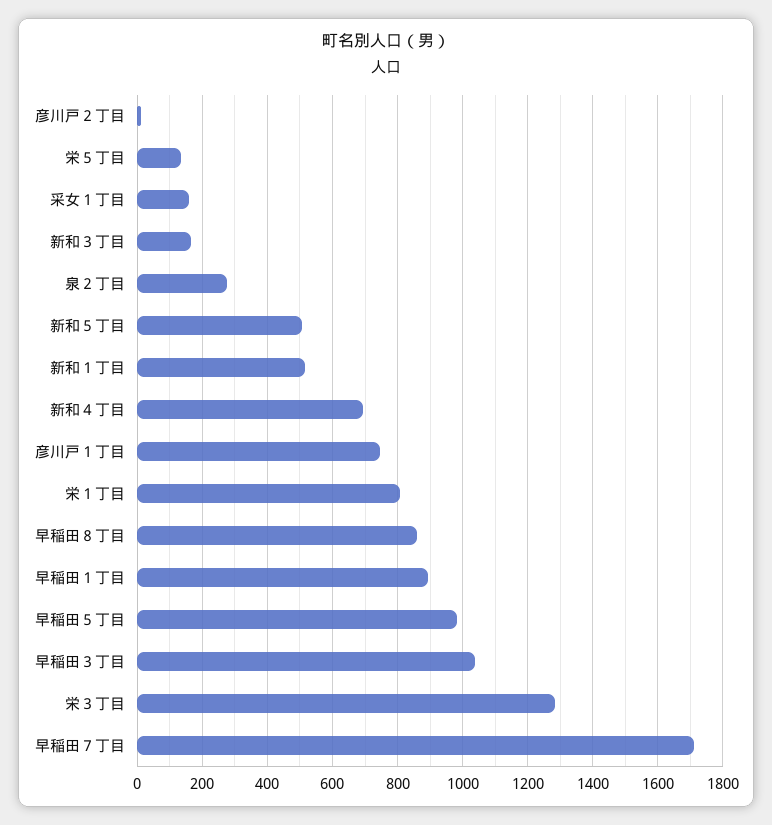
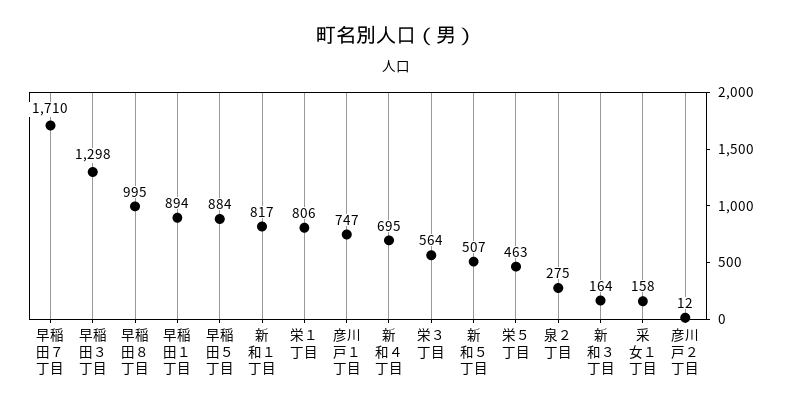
栄５丁目: 140 -> 463
新和１丁目: 520 -> 817
早稲田８丁目: 860 -> 995
早稲田５丁目: 980 -> 884
早稲田３丁目: 1040 -> 1298
栄３丁目: 1280 -> 564

